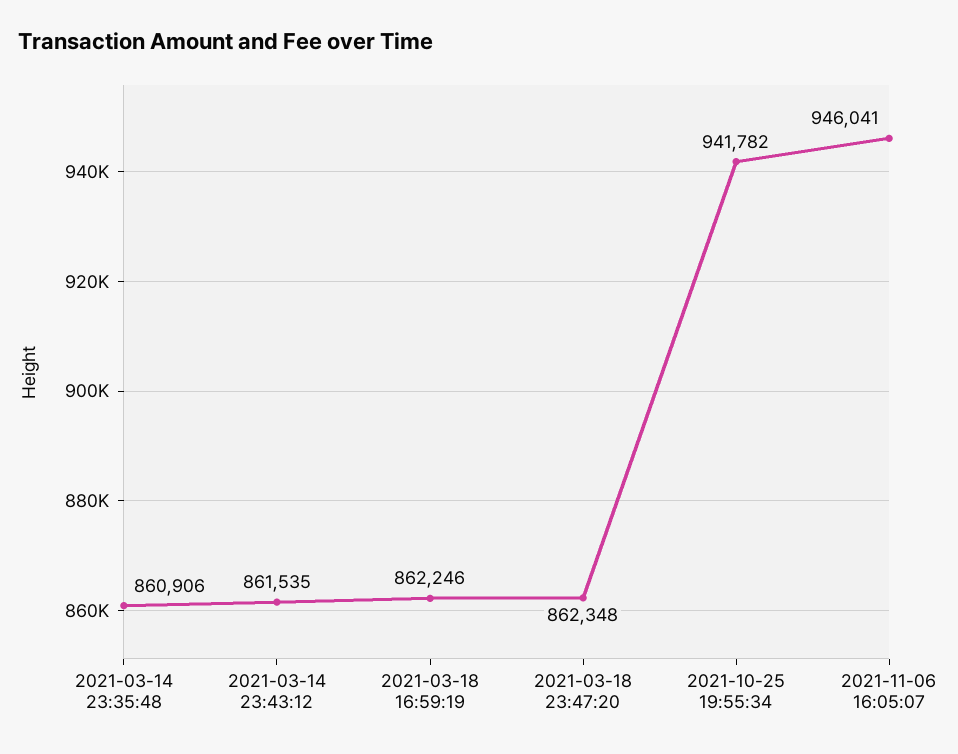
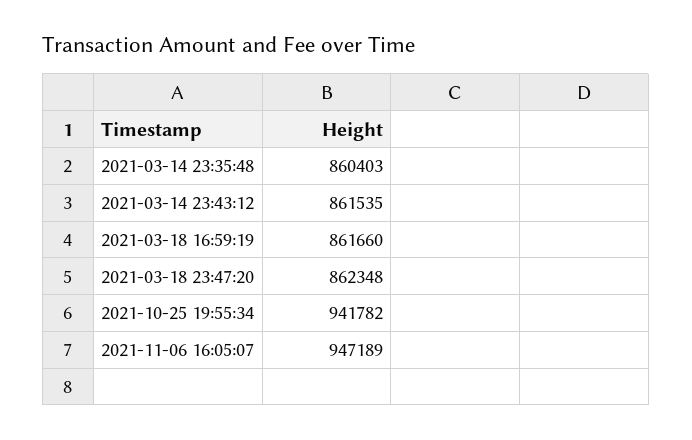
2021-03-14 23:35:48: 860906 -> 860403
2021-03-18 16:59:19: 862246 -> 861660
2021-11-06 16:05:07: 946041 -> 947189

